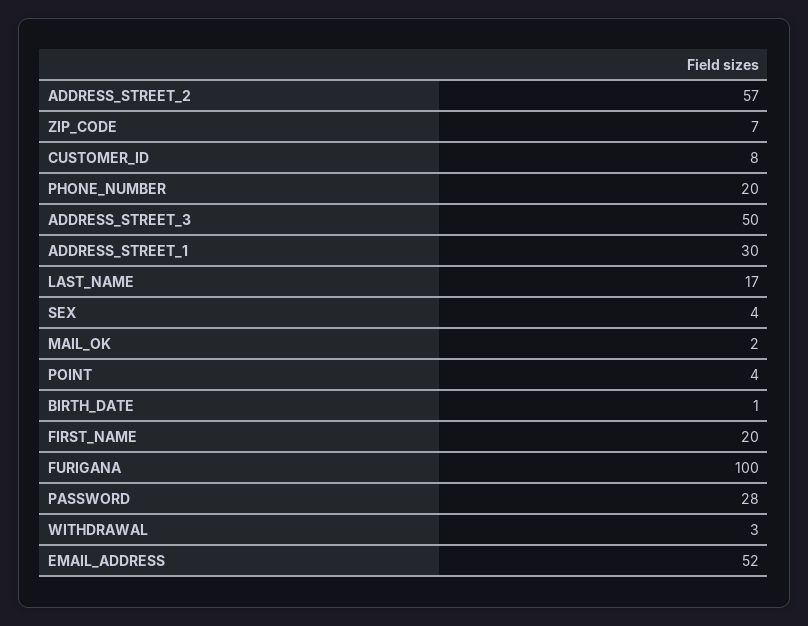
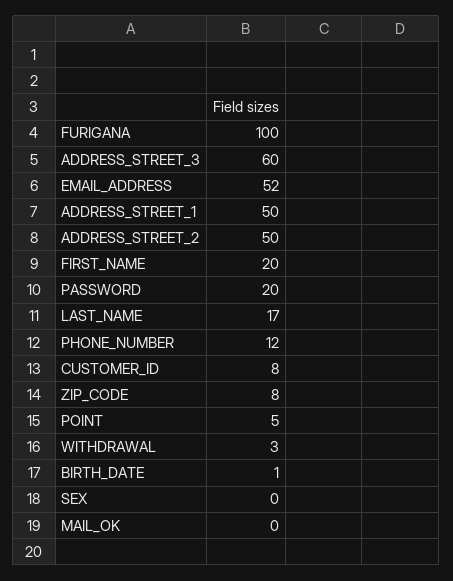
ADDRESS_STREET_2: 57 -> 50
ZIP_CODE: 7 -> 8
PHONE_NUMBER: 20 -> 12
ADDRESS_STREET_3: 50 -> 60
ADDRESS_STREET_1: 30 -> 50
SEX: 4 -> 0
MAIL_OK: 2 -> 0
POINT: 4 -> 5
PASSWORD: 28 -> 20

